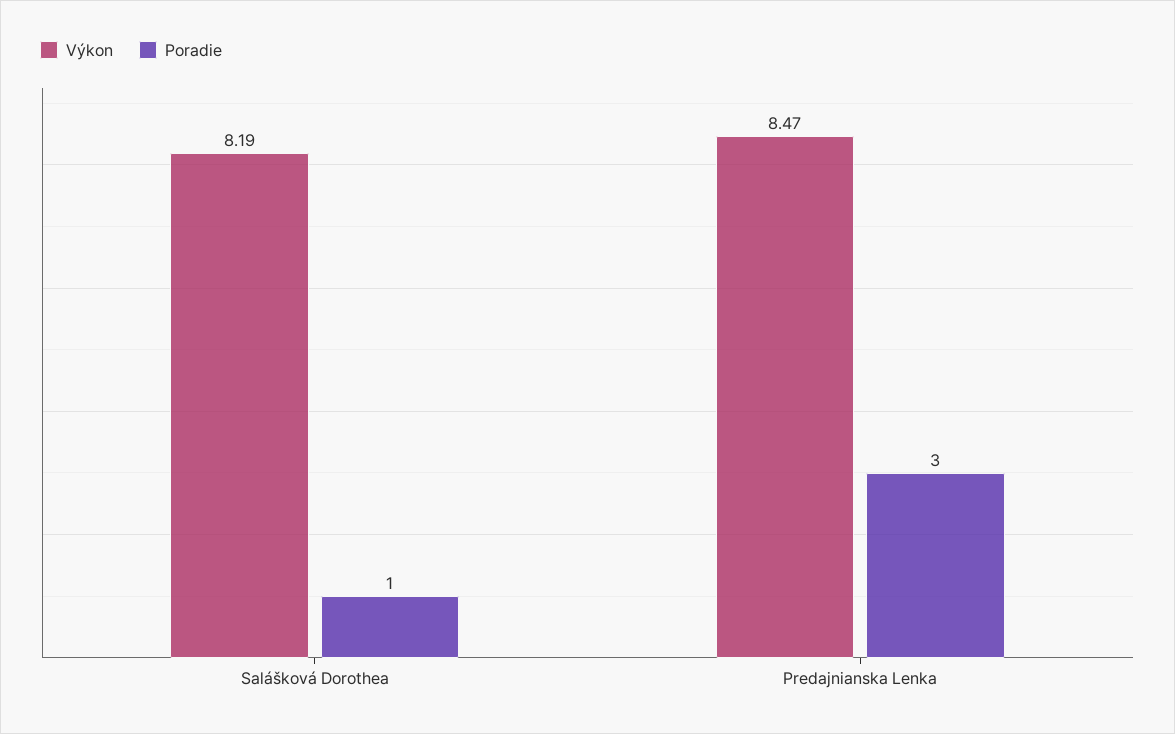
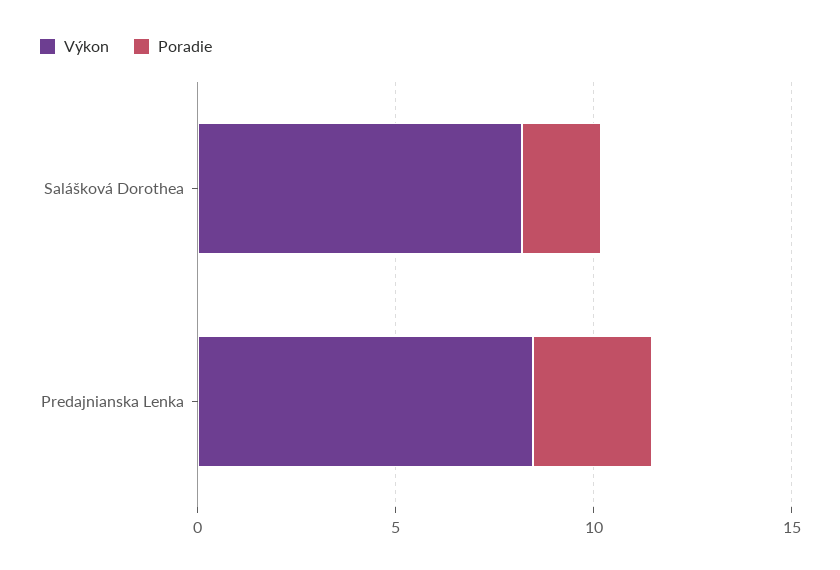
Poradie, Salášková Dorothea: 1 -> 2

